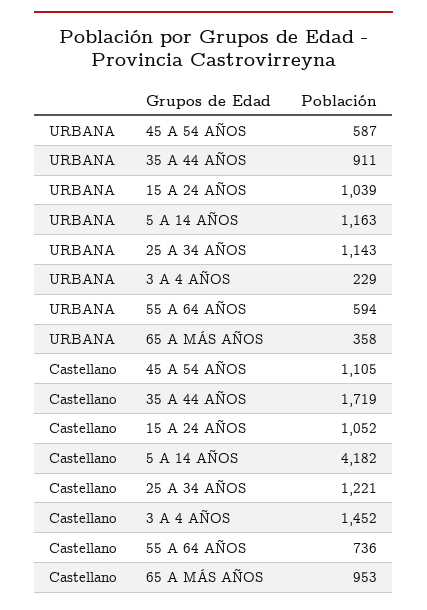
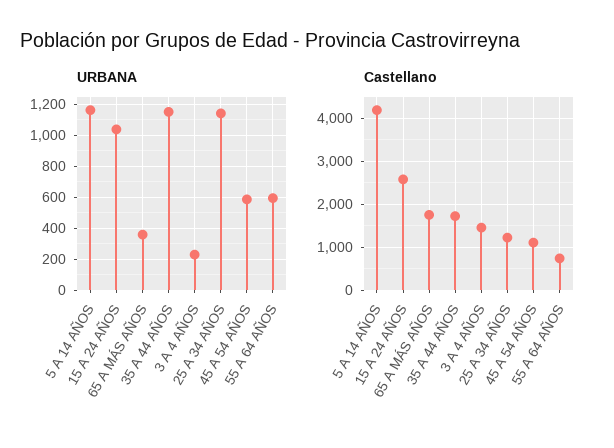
URBANA, 35 A 44 AÑOS: 911 -> 1150
Castellano, 15 A 24 AÑOS: 1052 -> 2600
Castellano, 65 A MÁS AÑOS: 953 -> 1800

